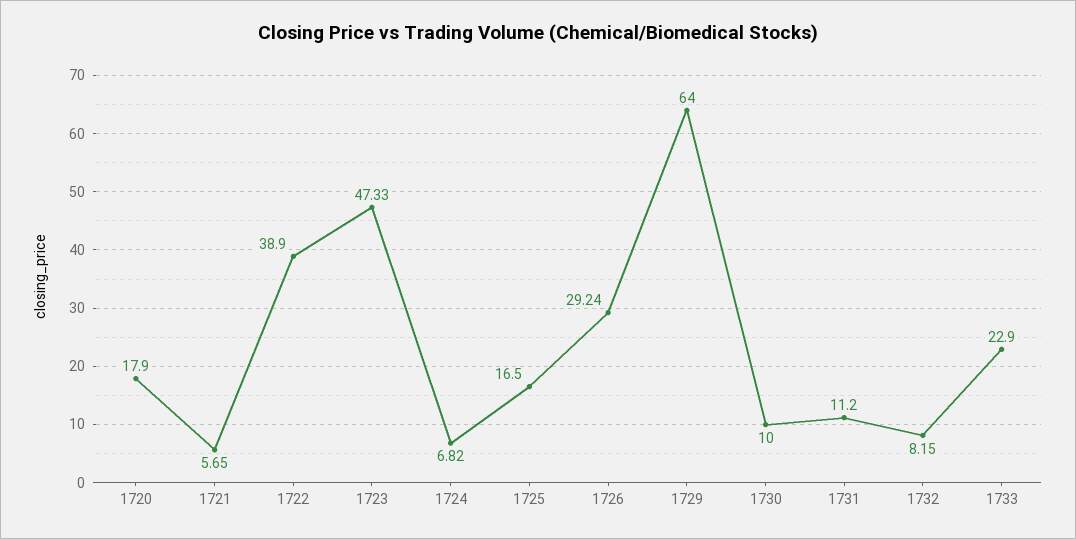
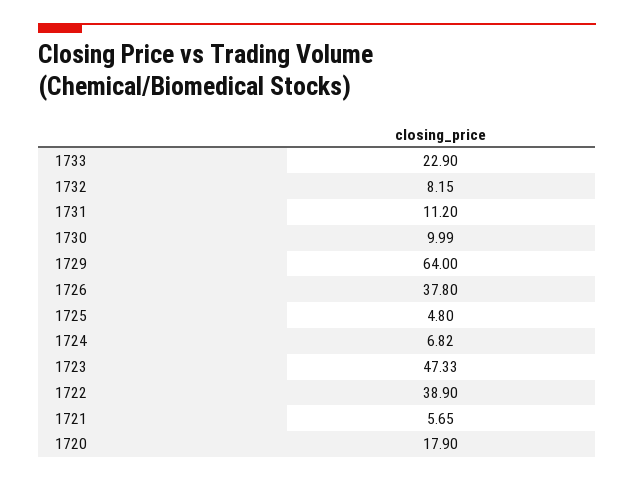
1725: 16.5 -> 4.8
1726: 29.24 -> 37.8
1730: 10 -> 9.99

